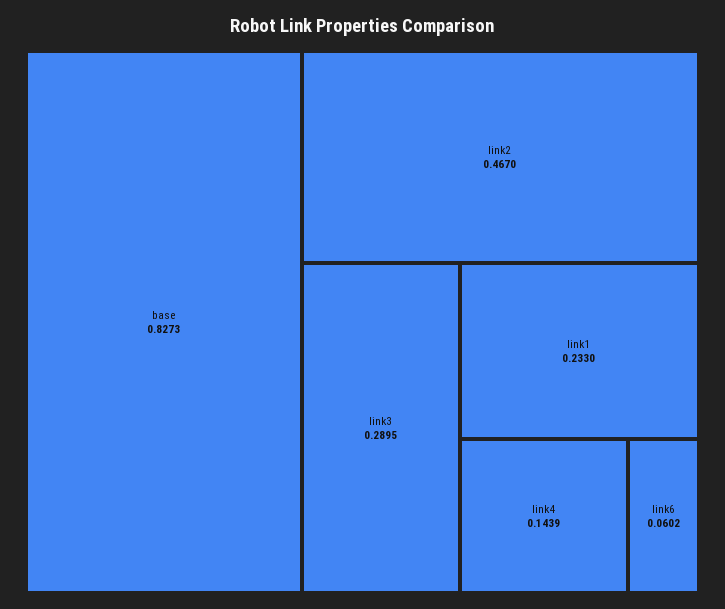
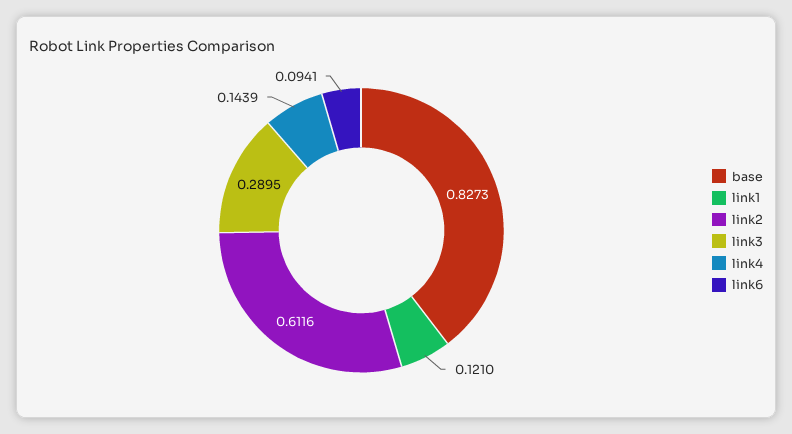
link2: 0.467 -> 0.6116
link1: 0.233 -> 0.121
link6: 0.0602 -> 0.0941

